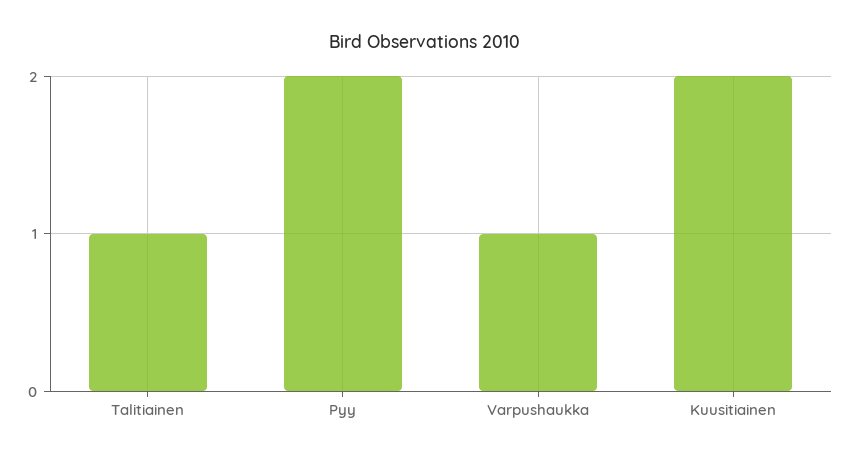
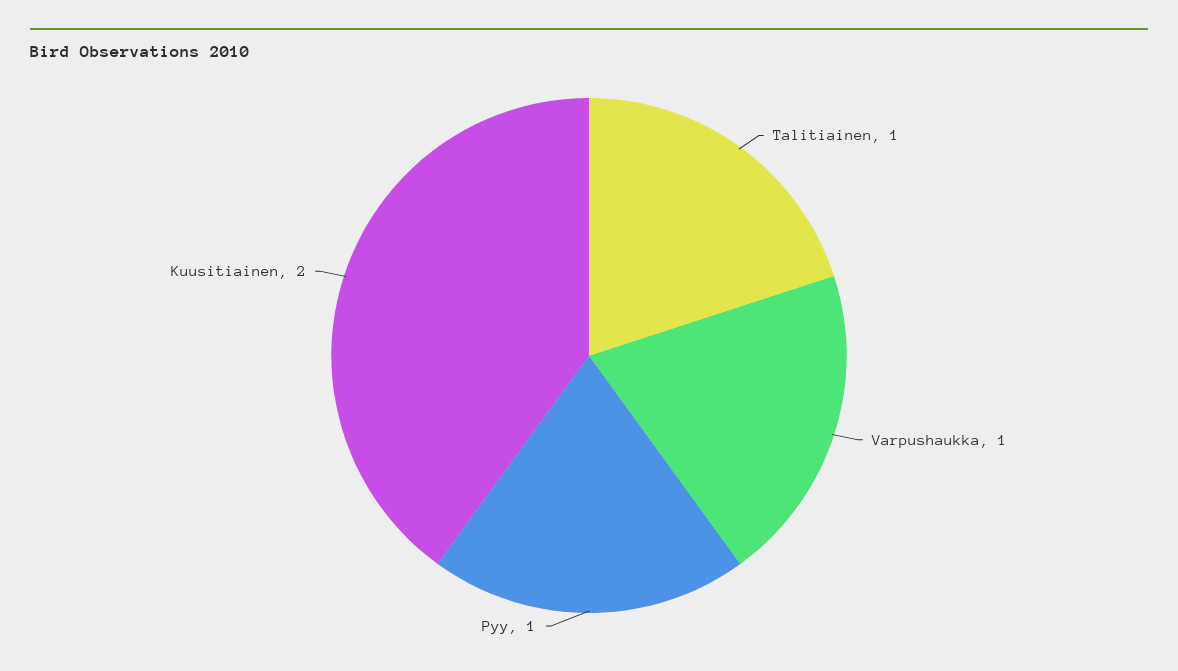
Pyy: 2 -> 1

